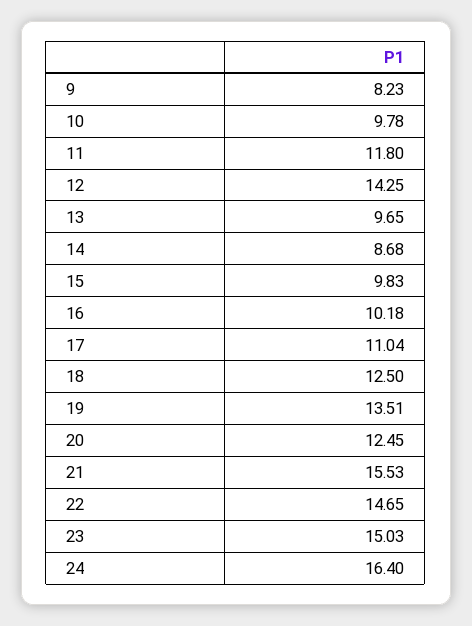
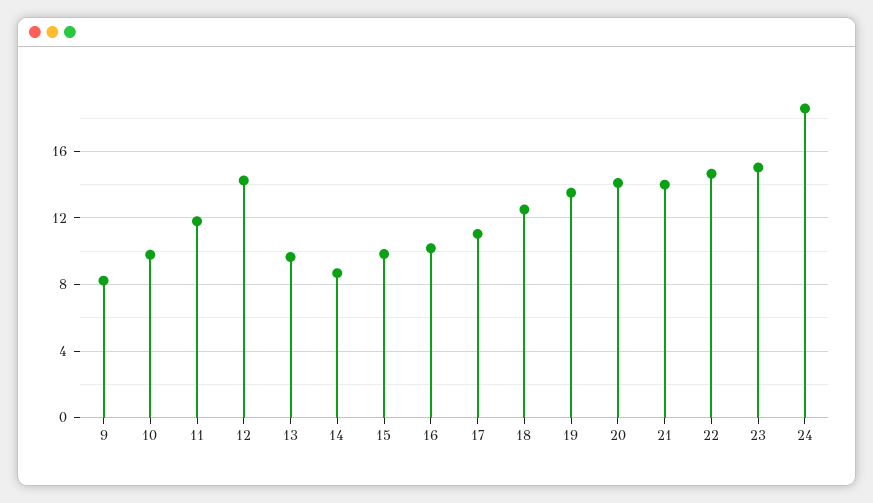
20: 12.45 -> 14
21: 15.53 -> 14
24: 16.4 -> 18.5

